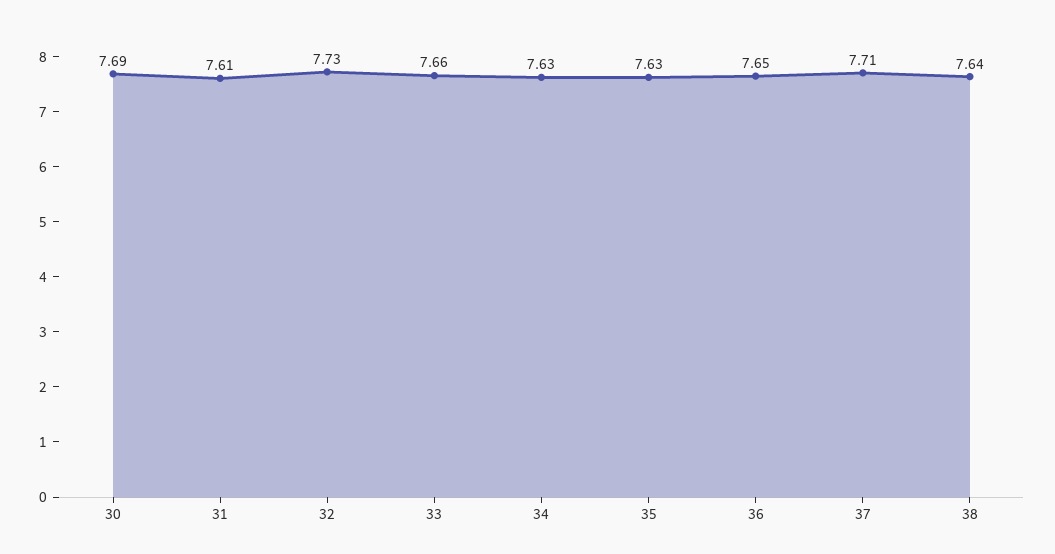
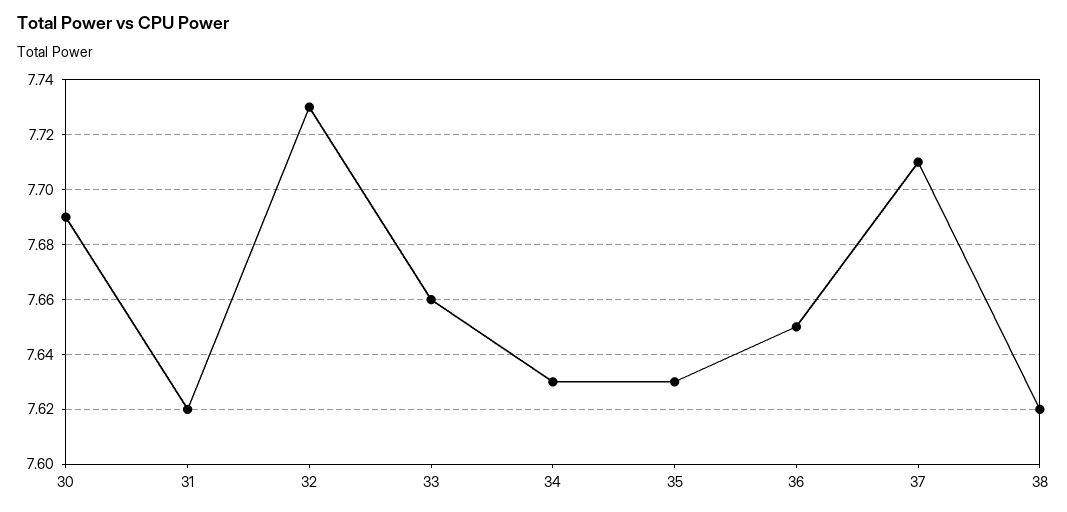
31: 7.61 -> 7.62
38: 7.64 -> 7.62

